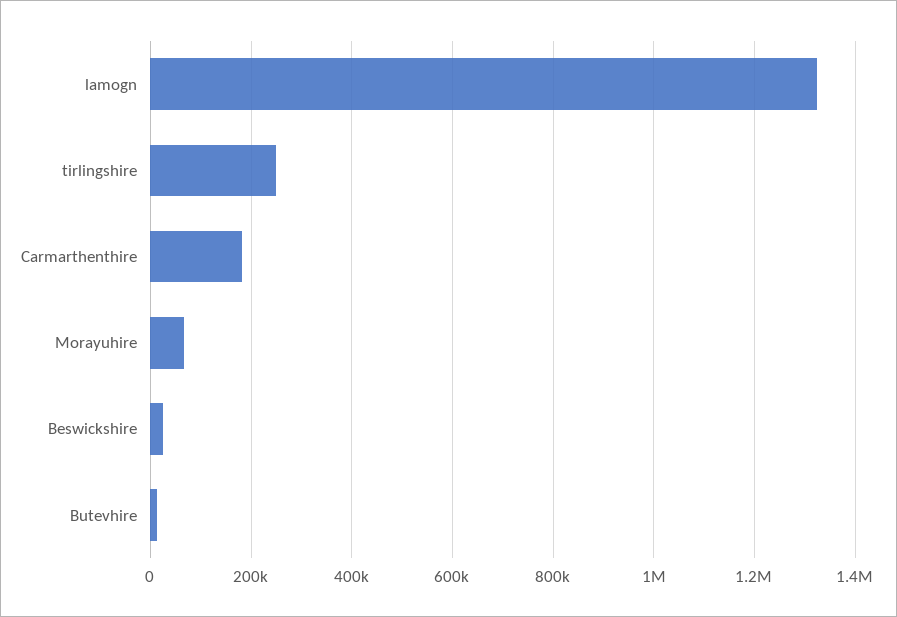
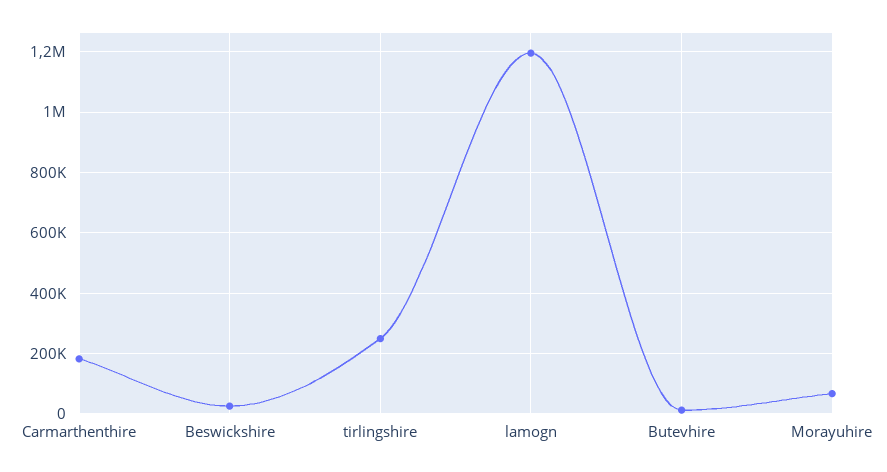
lamogn: 1320000 -> 1200000

